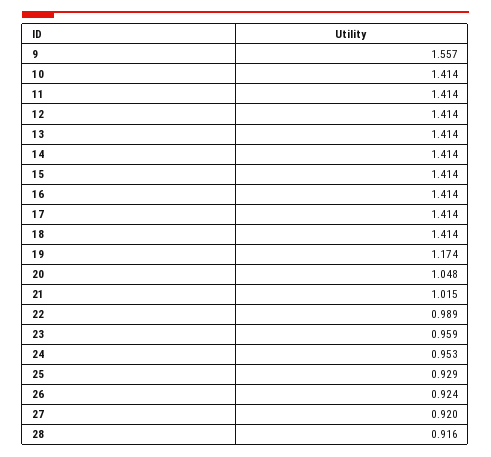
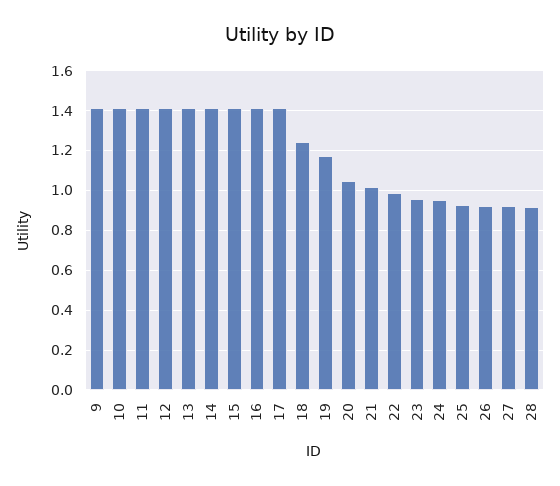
9: 1.557 -> 1.4
18: 1.414 -> 1.25

